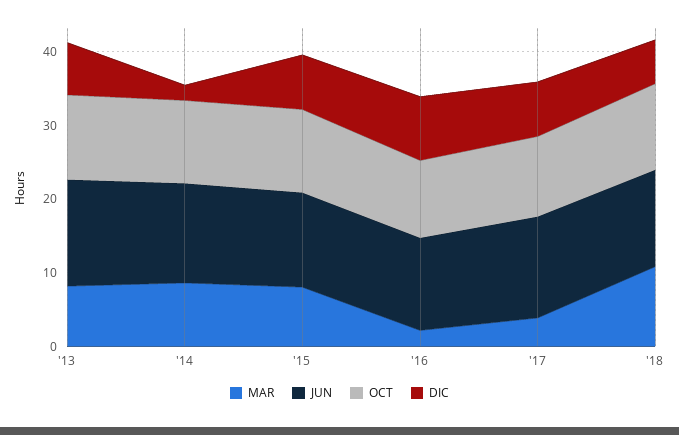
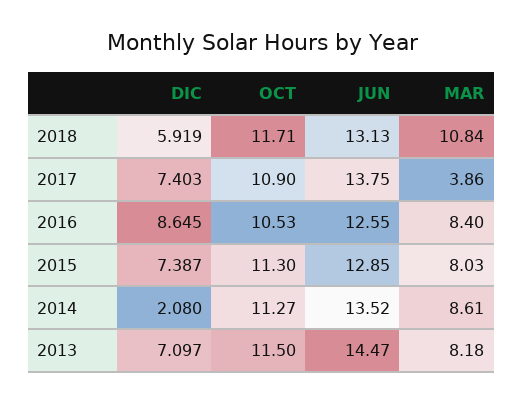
MAR, '16: 2 -> 8.4

